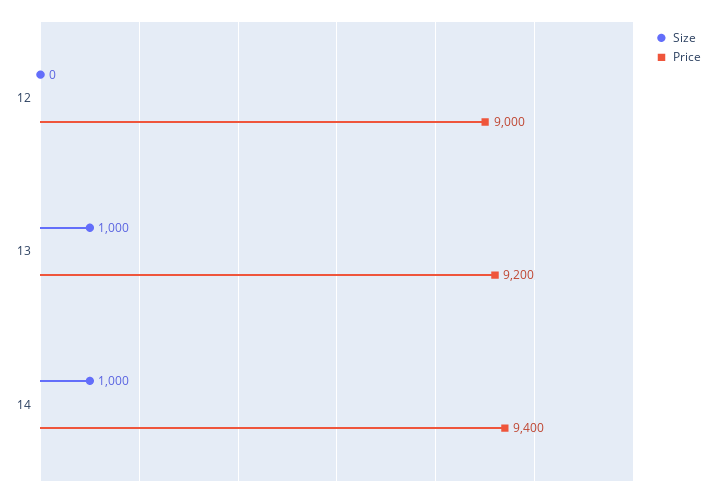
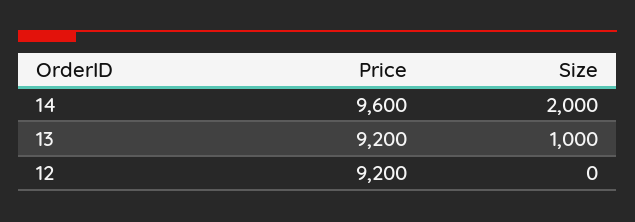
Price, 12: 9000 -> 9200
Size, 14: 1000 -> 2000
Price, 14: 9400 -> 9600

